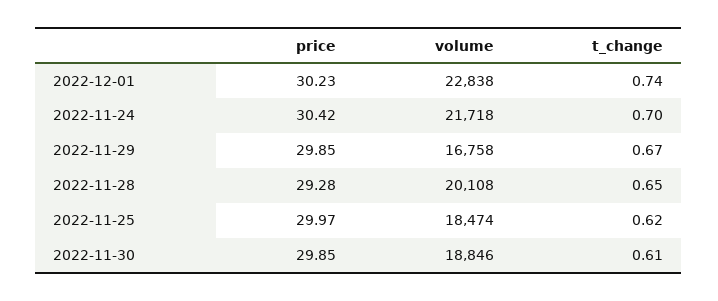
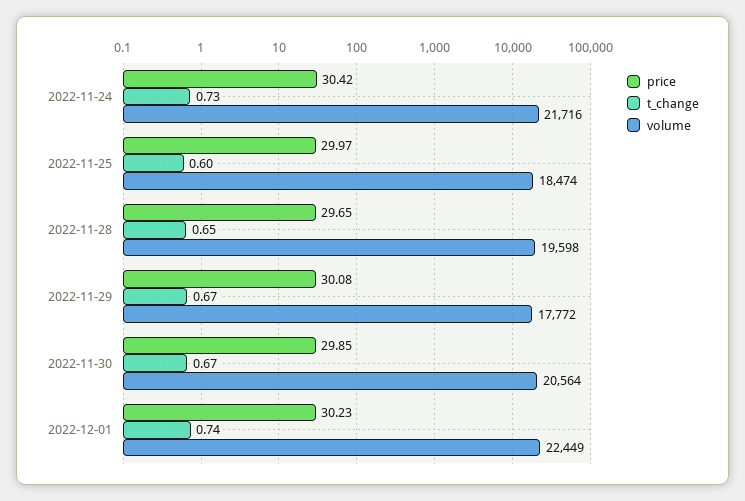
volume, 2022-12-01: 22838 -> 22449
volume, 2022-11-24: 21718 -> 21716
t_change, 2022-11-24: 0.7 -> 0.73
price, 2022-11-29: 29.85 -> 30.08
volume, 2022-11-29: 16758 -> 17772
price, 2022-11-28: 29.28 -> 29.65
volume, 2022-11-28: 20108 -> 19598
t_change, 2022-11-25: 0.62 -> 0.6
volume, 2022-11-30: 18846 -> 20564
t_change, 2022-11-30: 0.61 -> 0.67

